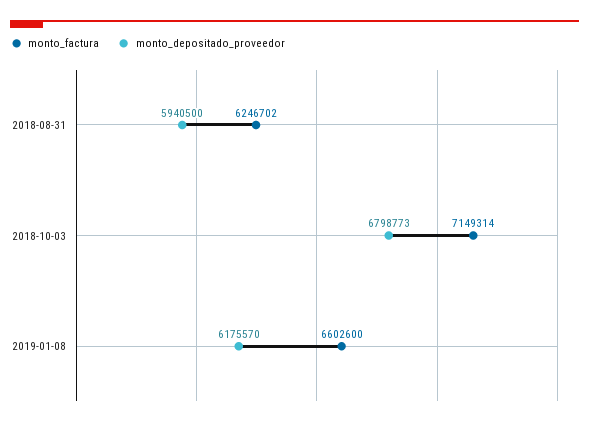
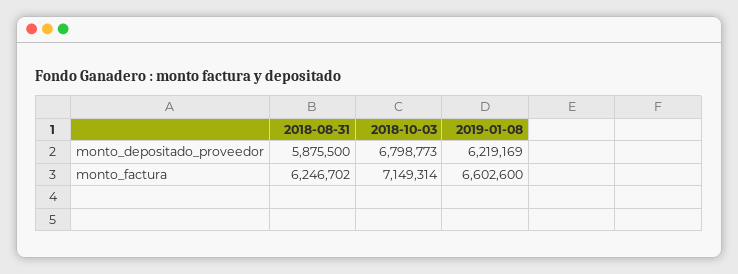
monto_depositado_proveedor, 2018-08-31: 5940500 -> 5875500
monto_depositado_proveedor, 2019-01-08: 6175570 -> 6219169

